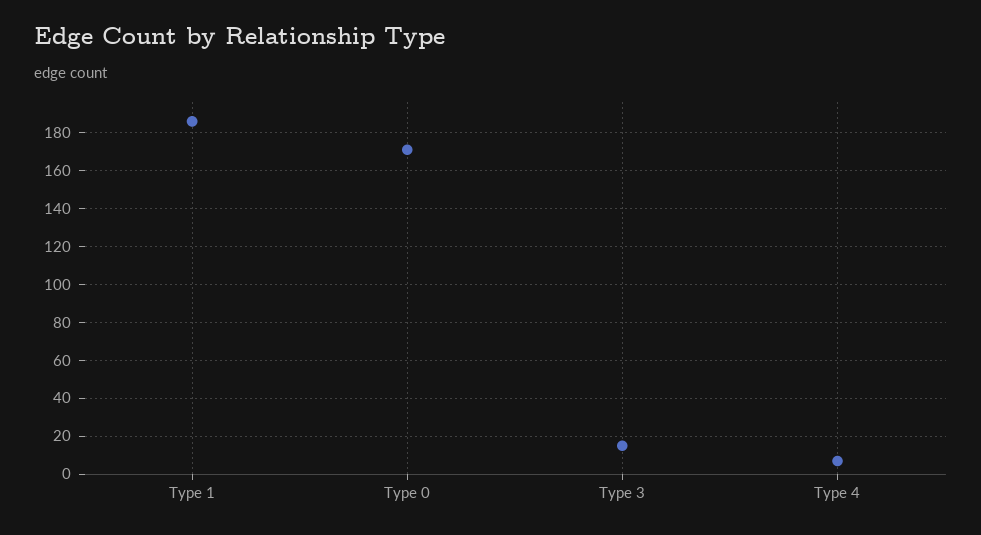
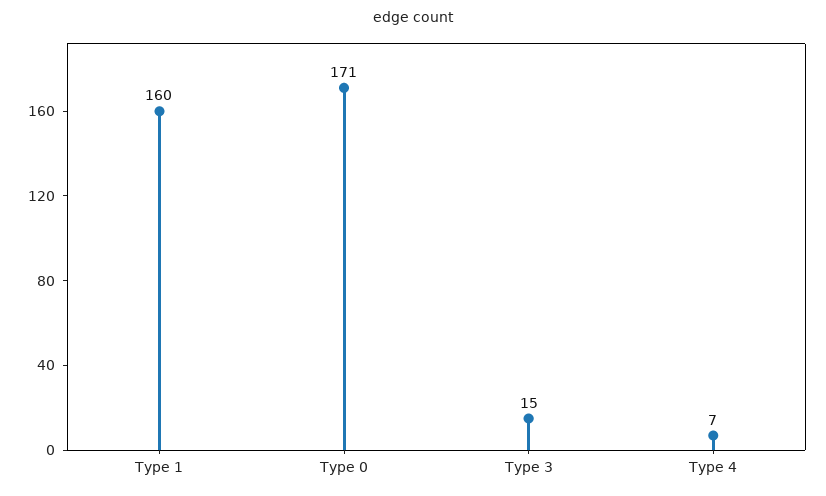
Type 1: 185 -> 160

